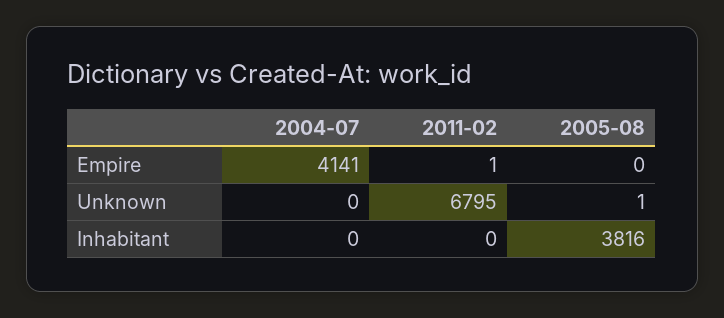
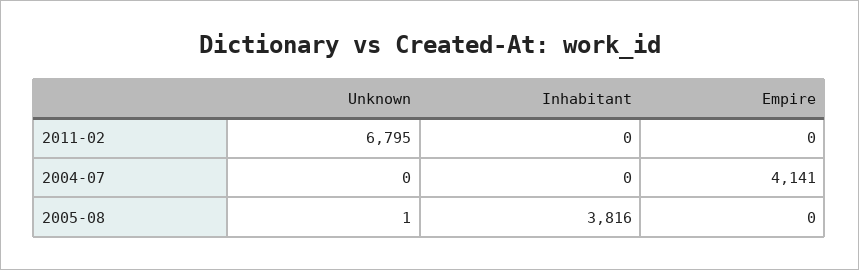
2011-02, Empire: 1 -> 0

